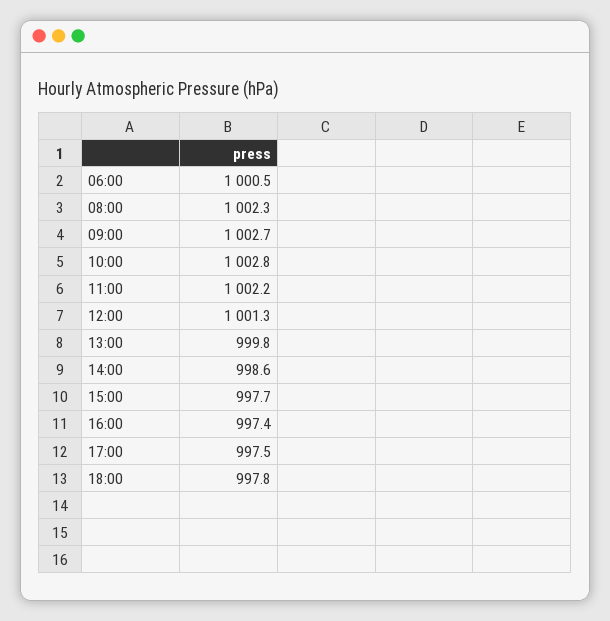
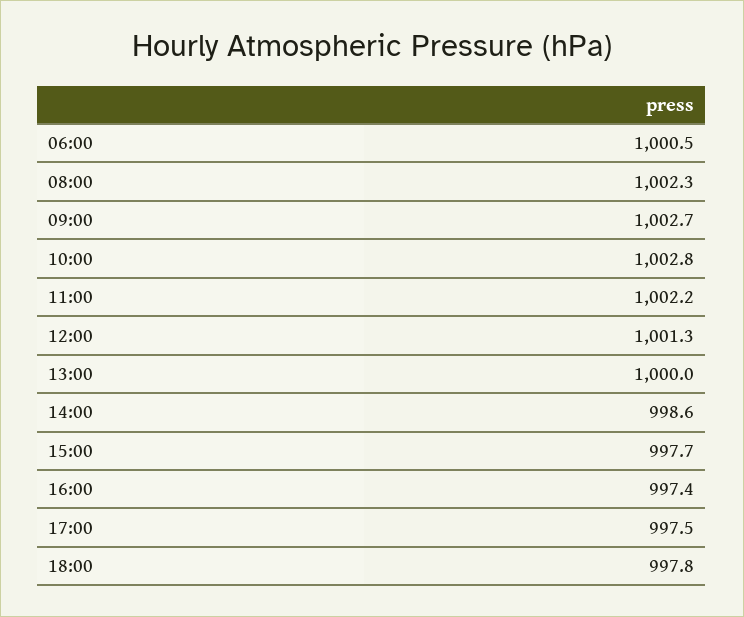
13:00: 999.8 -> 1000

